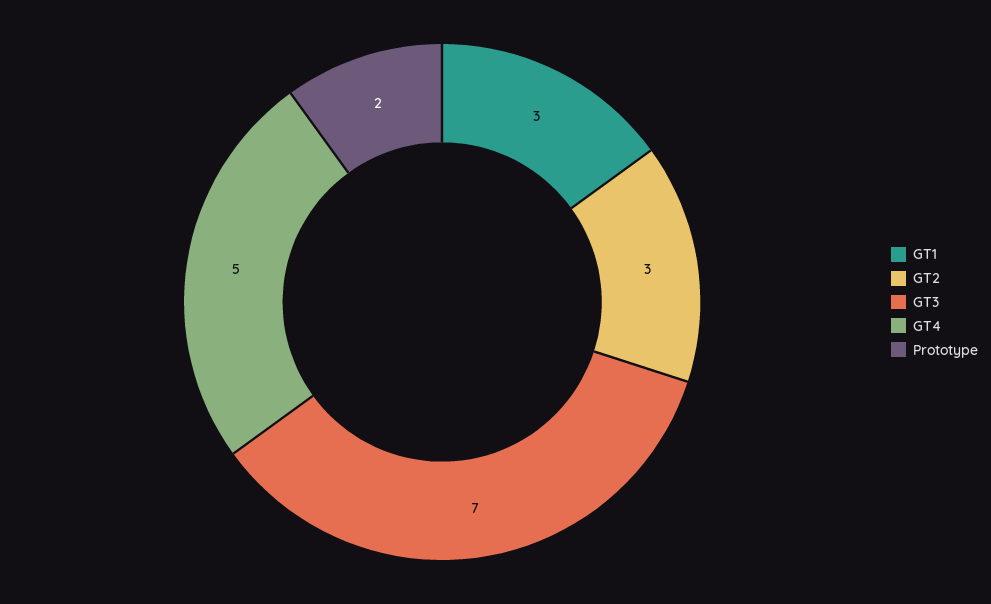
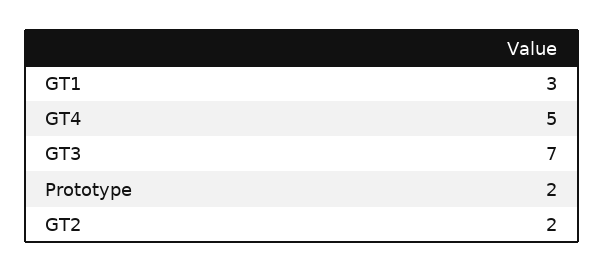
GT2: 3 -> 2

